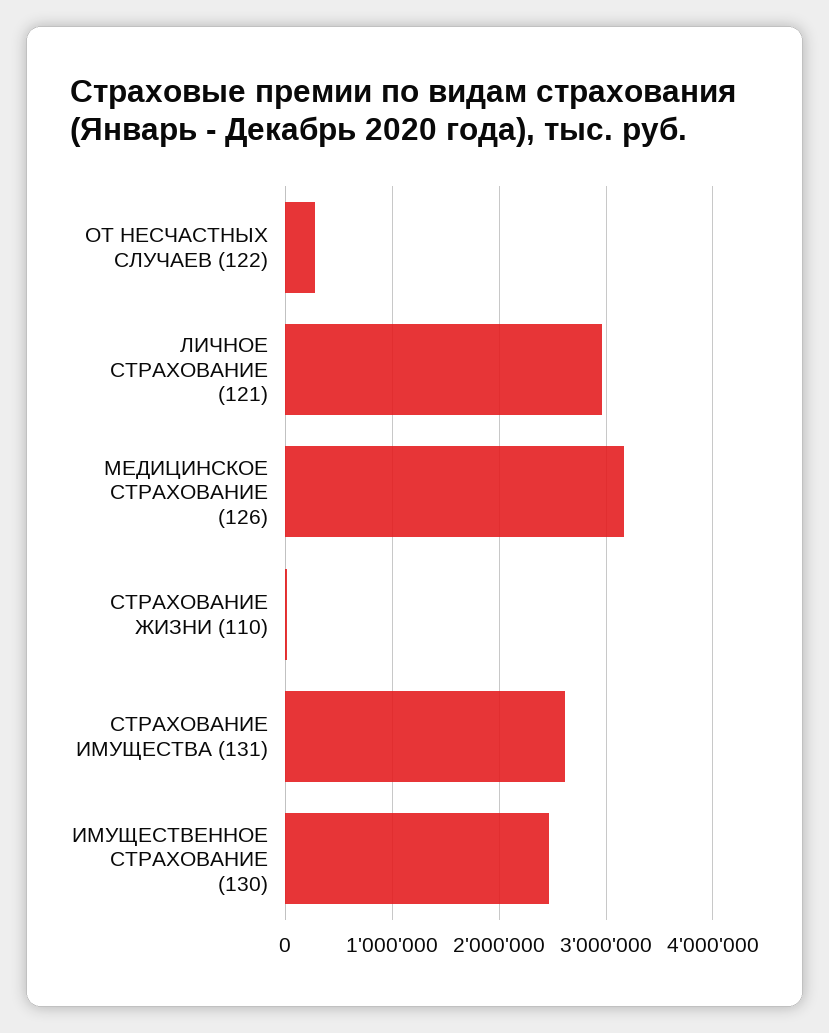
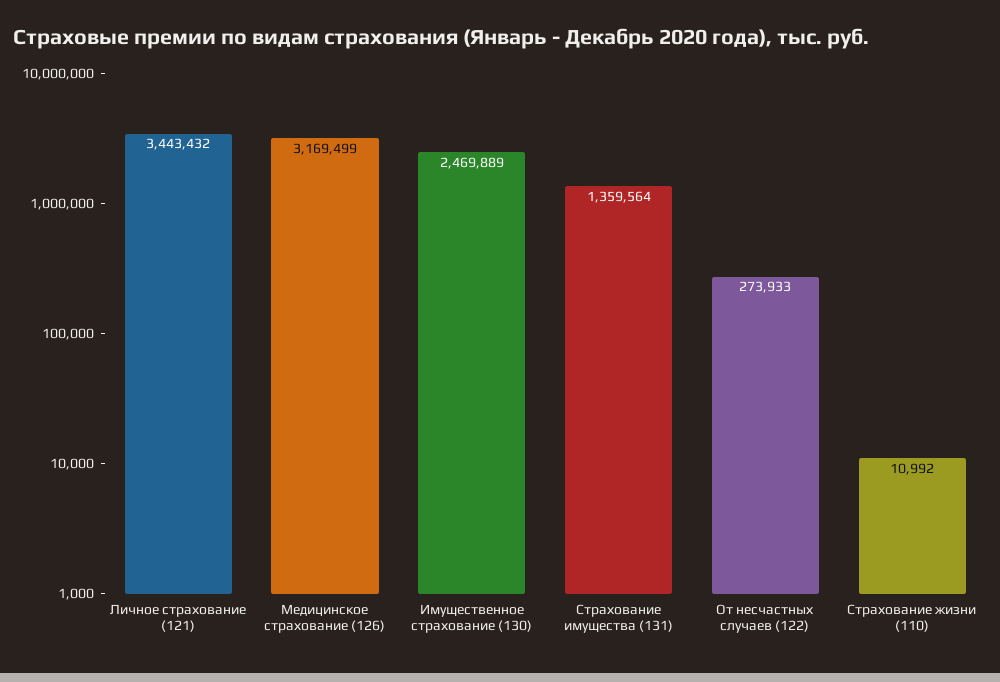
ЛИЧНОЕ СТРАХОВАНИЕ (121): 3000000 -> 3443432
СТРАХОВАНИЕ ИМУЩЕСТВА (131): 2600000 -> 1359564

